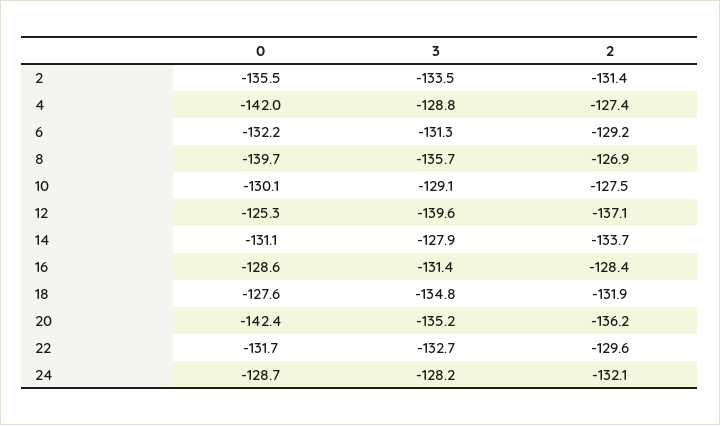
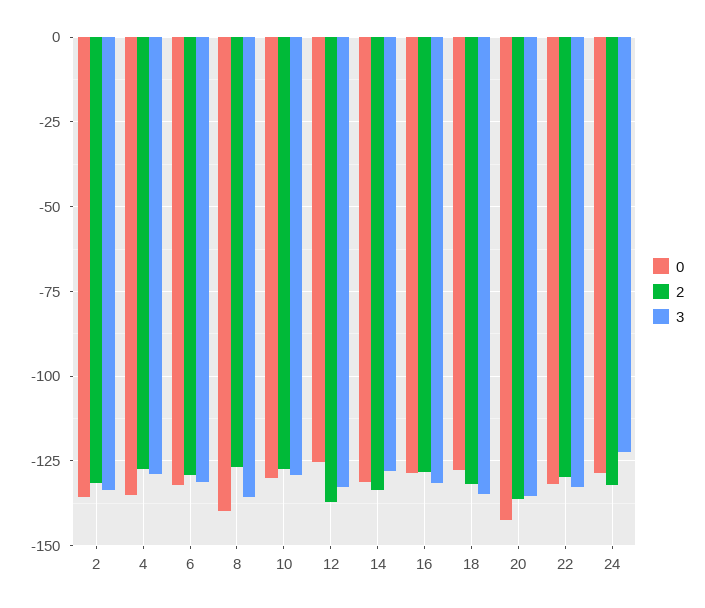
0, 4: -142 -> -135
3, 12: -139.6 -> -132.5
3, 24: -128.2 -> -122.5

